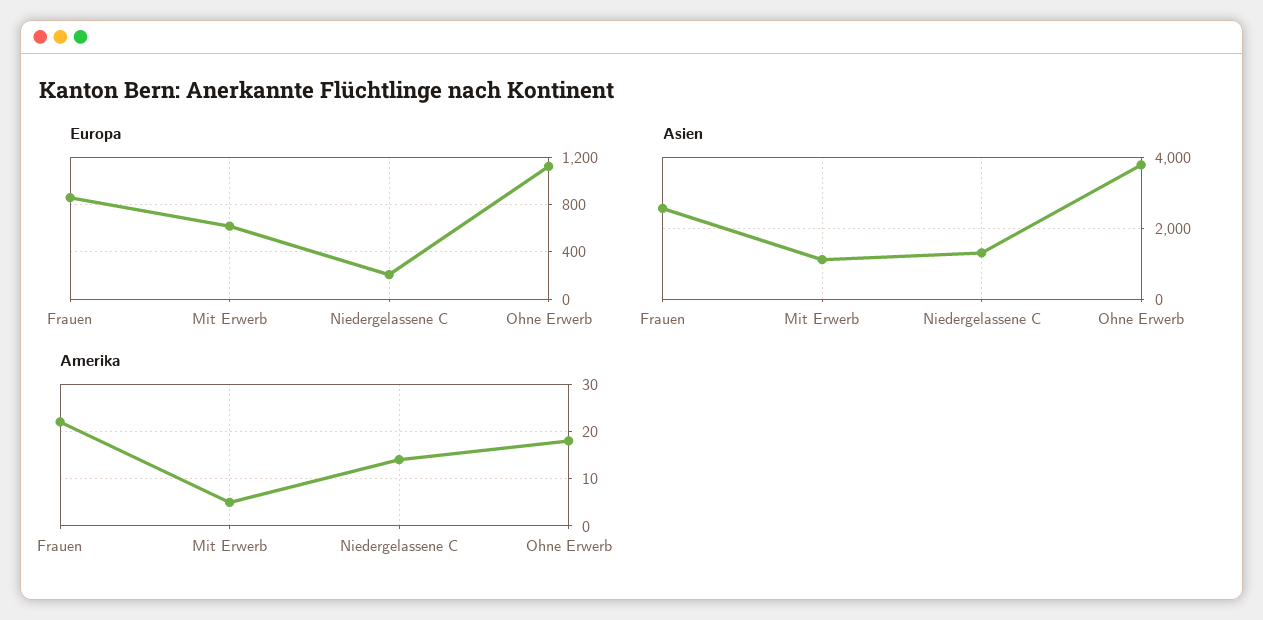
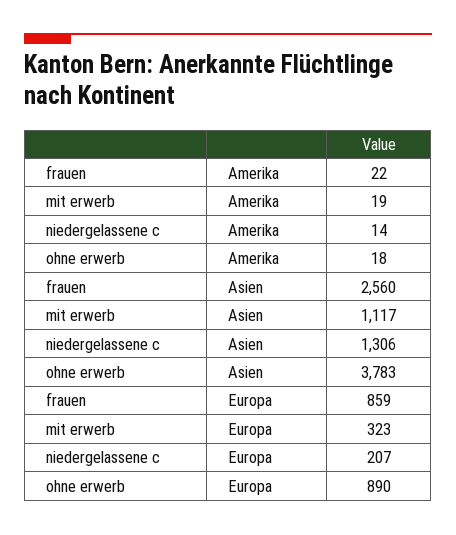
Europa, Mit Erwerb: 600 -> 323
Europa, Ohne Erwerb: 1100 -> 890
Amerika, Mit Erwerb: 5 -> 19

